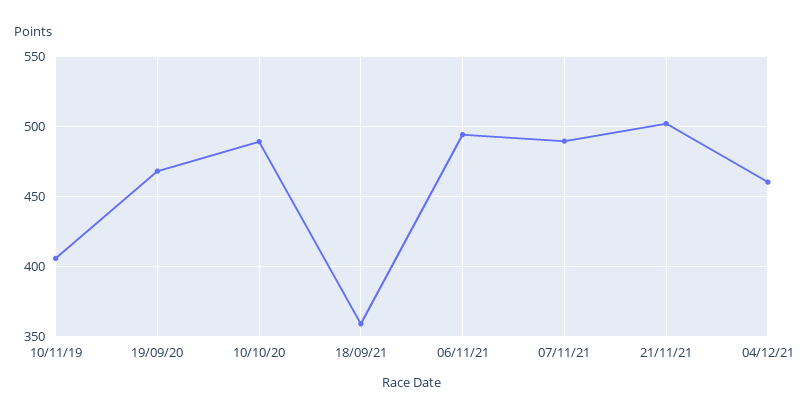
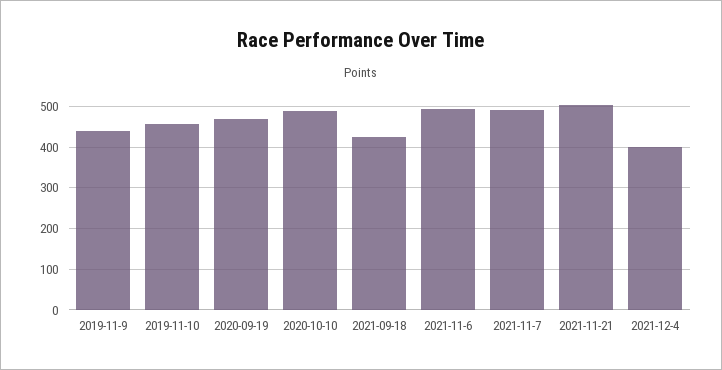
10/11/19: 405 -> 460
18/09/21: 360 -> 420
04/12/21: 460 -> 400
2019-11-9: none -> 440

